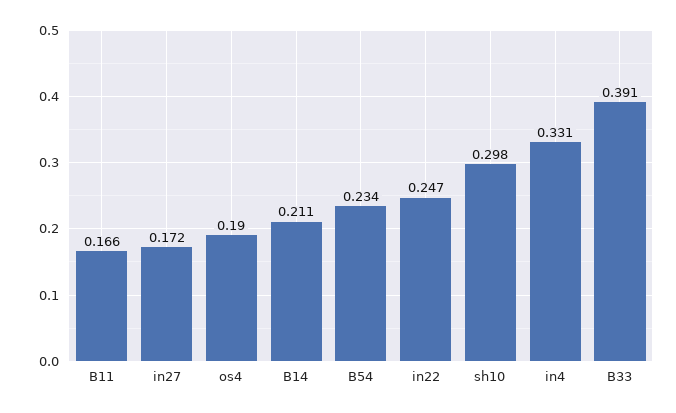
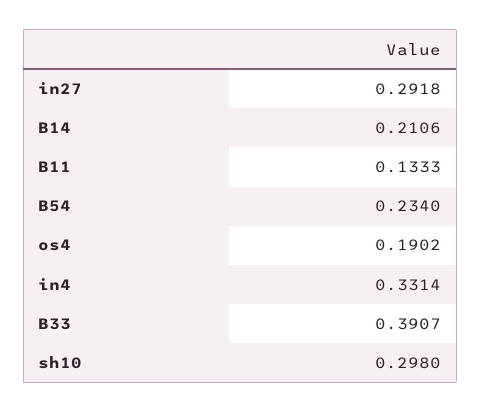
B11: 0.166 -> 0.1333
in27: 0.172 -> 0.2918
in22: 0.247 -> none

